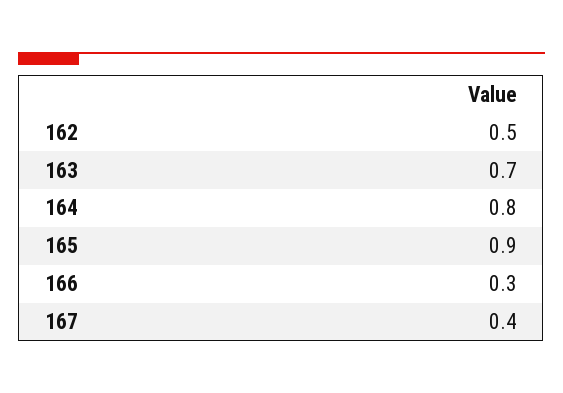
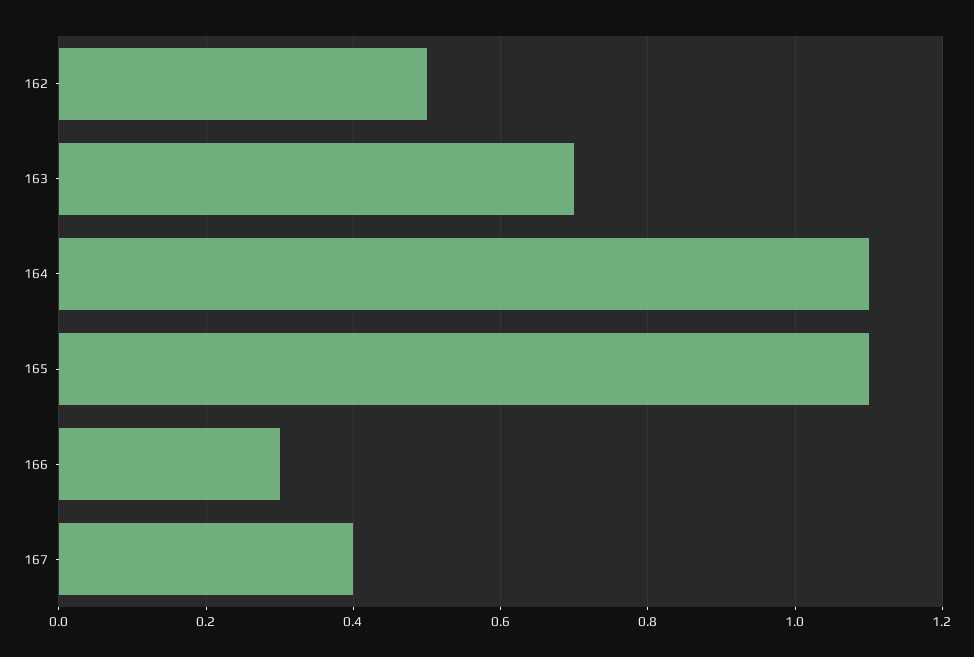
164: 0.8 -> 1.1
165: 0.9 -> 1.1

